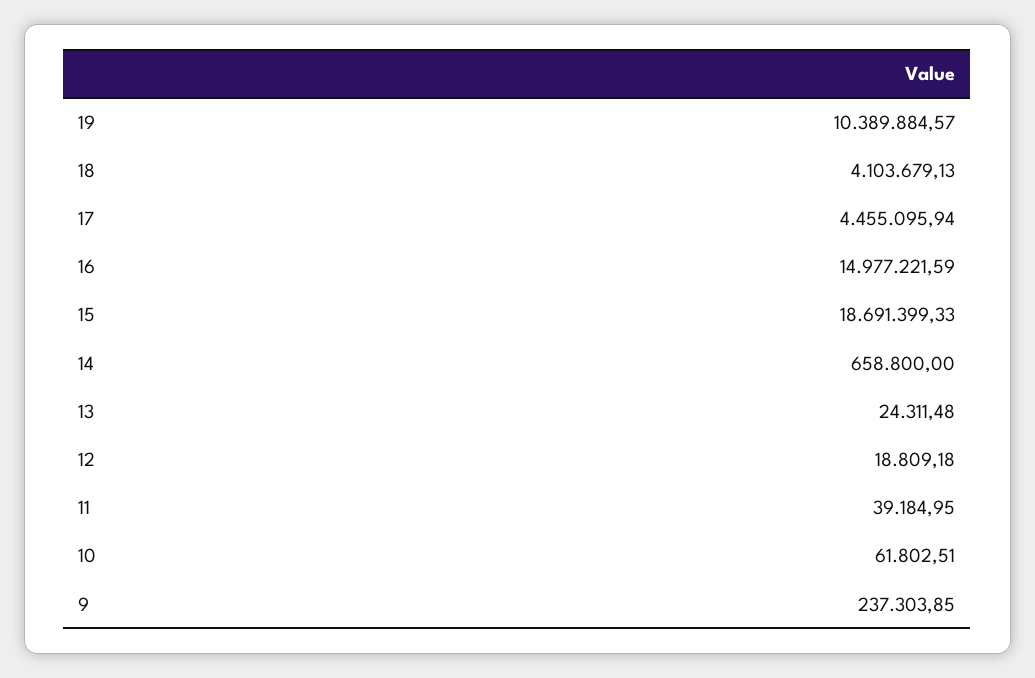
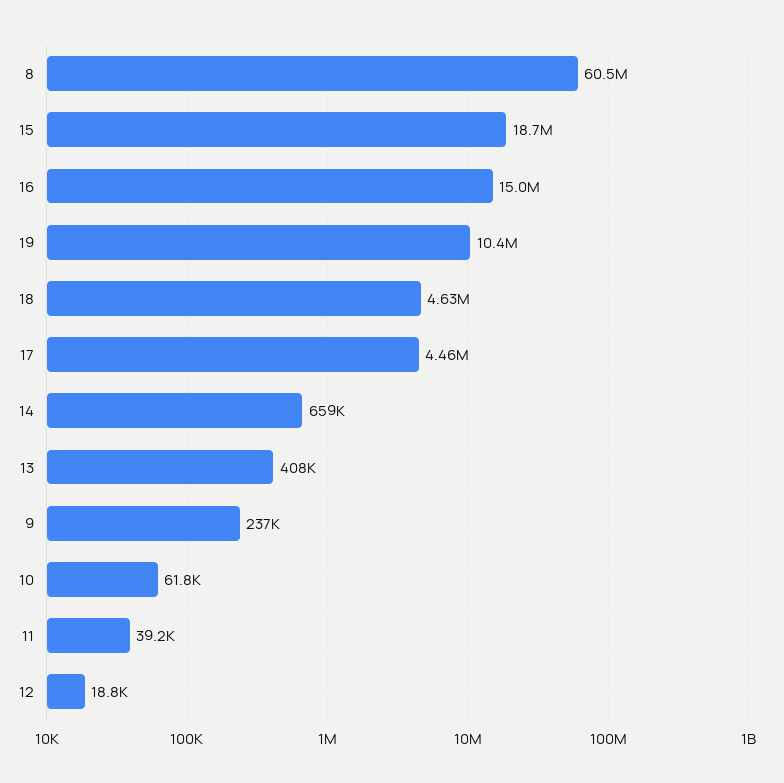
18: 4103679.13 -> 4630000
13: 24311.48 -> 408000
8: none -> 60500000

